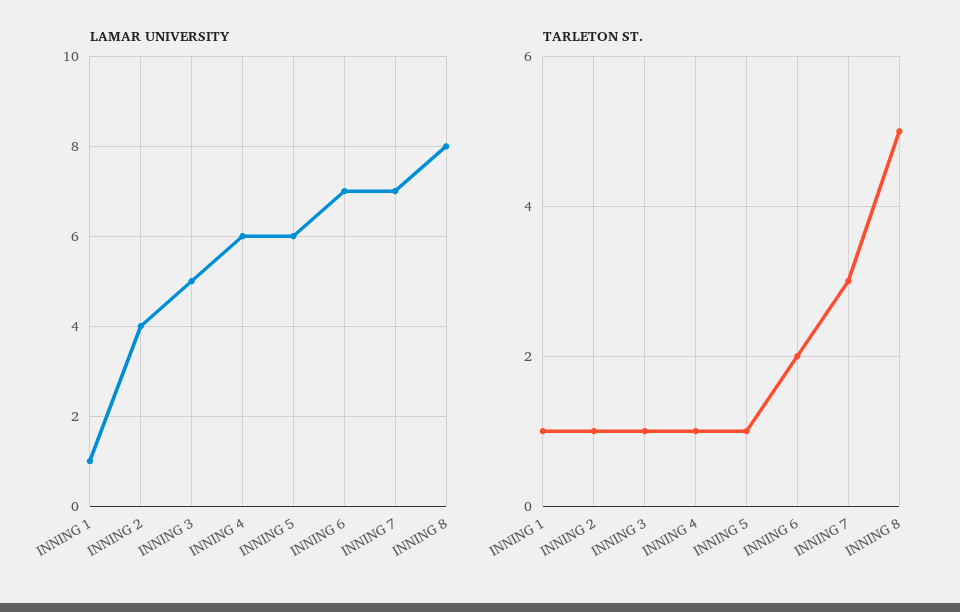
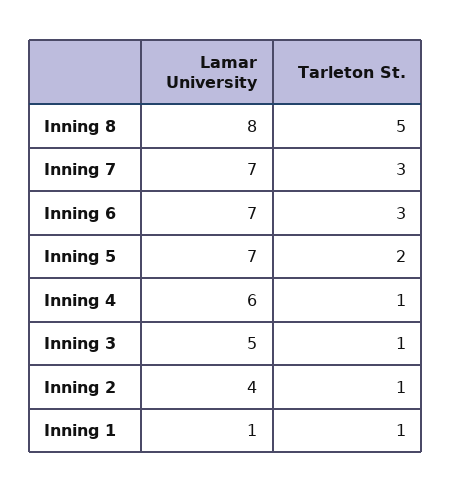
LAMAR UNIVERSITY, INNING 5: 6 -> 7
TARLETON ST., INNING 5: 1 -> 2
TARLETON ST., INNING 6: 2 -> 3

